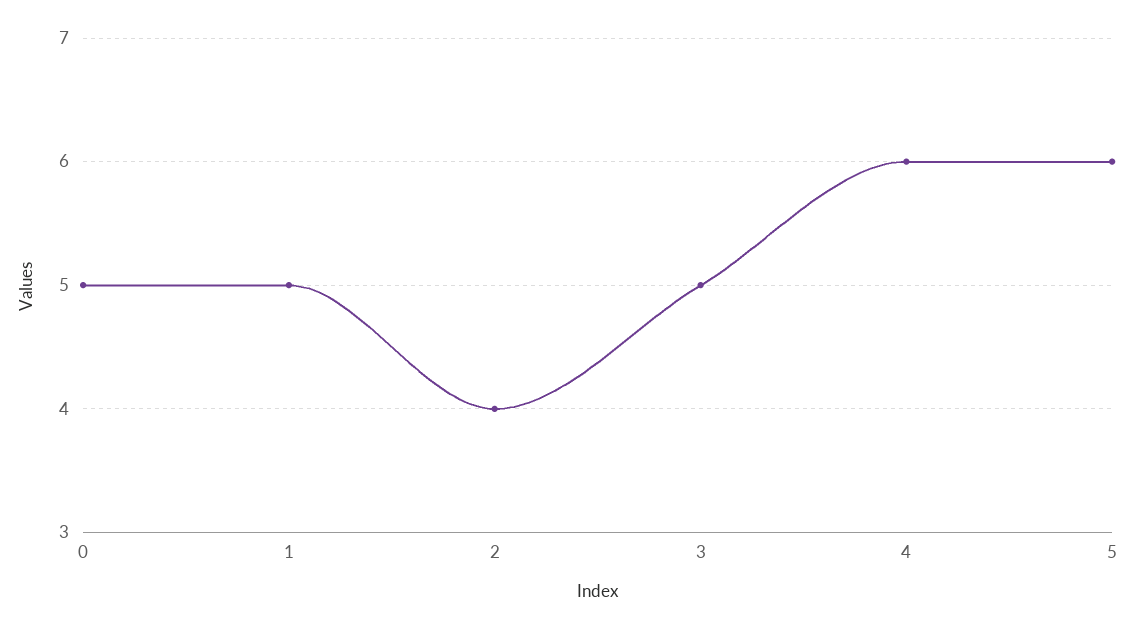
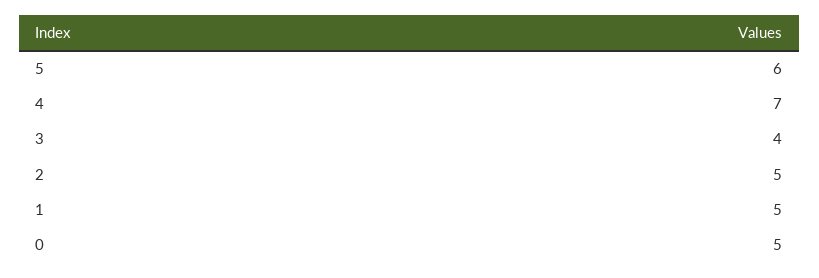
2: 4 -> 5
3: 5 -> 4
4: 6 -> 7

